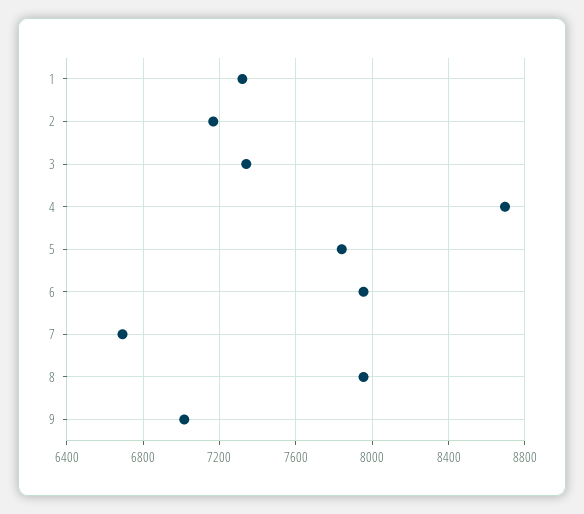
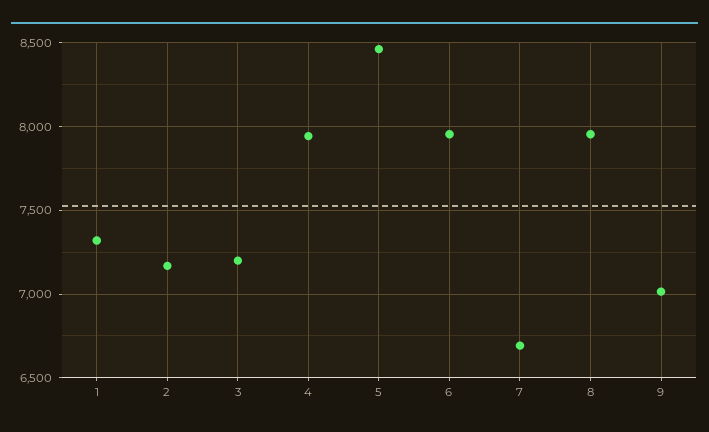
3: 7350 -> 7200
4: 8700 -> 7950
5: 7850 -> 8450

